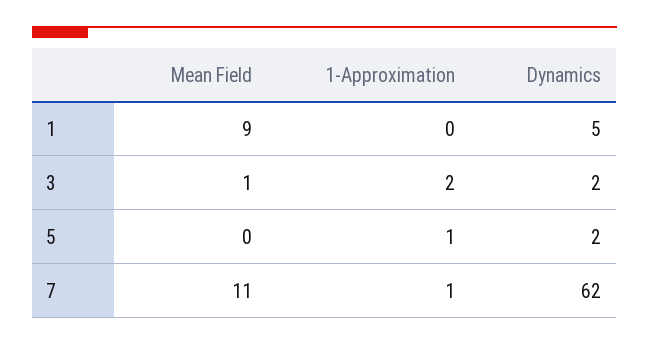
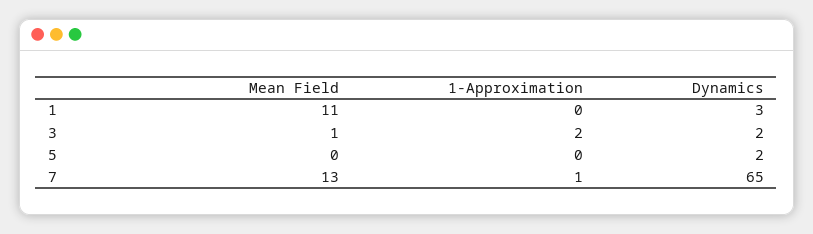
Mean Field, 1: 9 -> 11
Dynamics, 1: 5 -> 3
1-Approximation, 5: 1 -> 0
Mean Field, 7: 11 -> 13
Dynamics, 7: 62 -> 65

